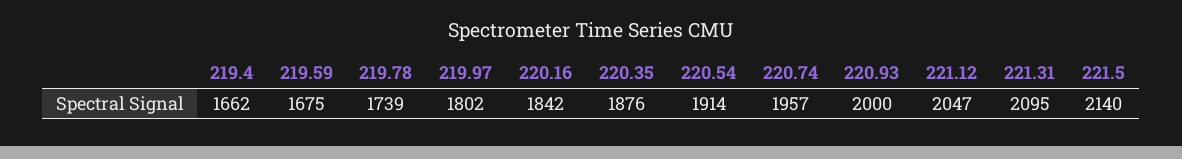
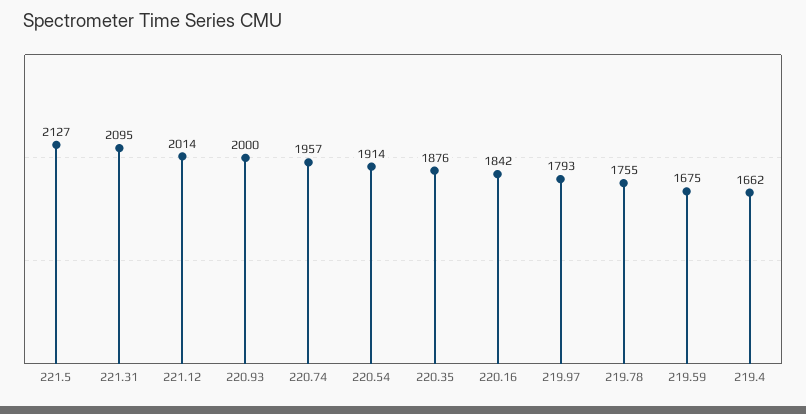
219.78: 1739 -> 1755
219.97: 1802 -> 1793
221.12: 2047 -> 2014
221.5: 2140 -> 2127

